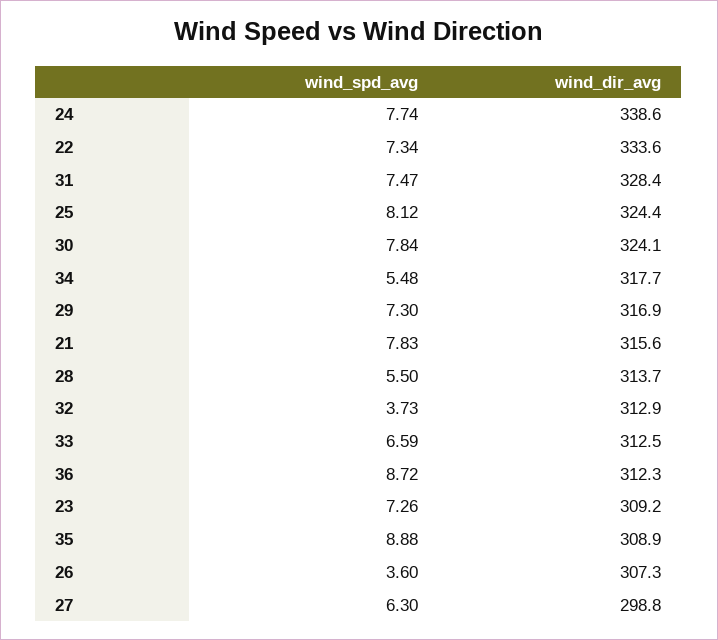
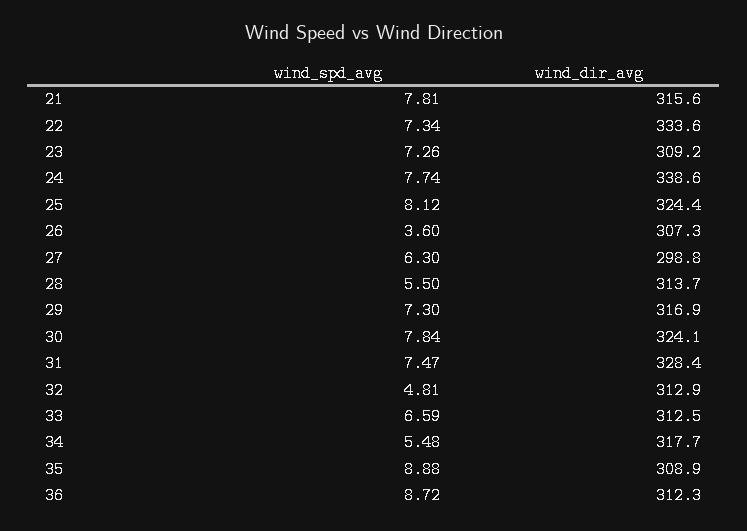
wind_spd_avg, 21: 7.83 -> 7.81
wind_spd_avg, 32: 3.73 -> 4.81

